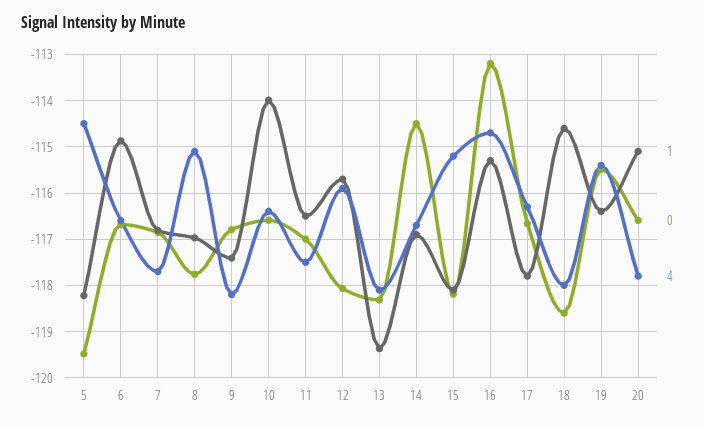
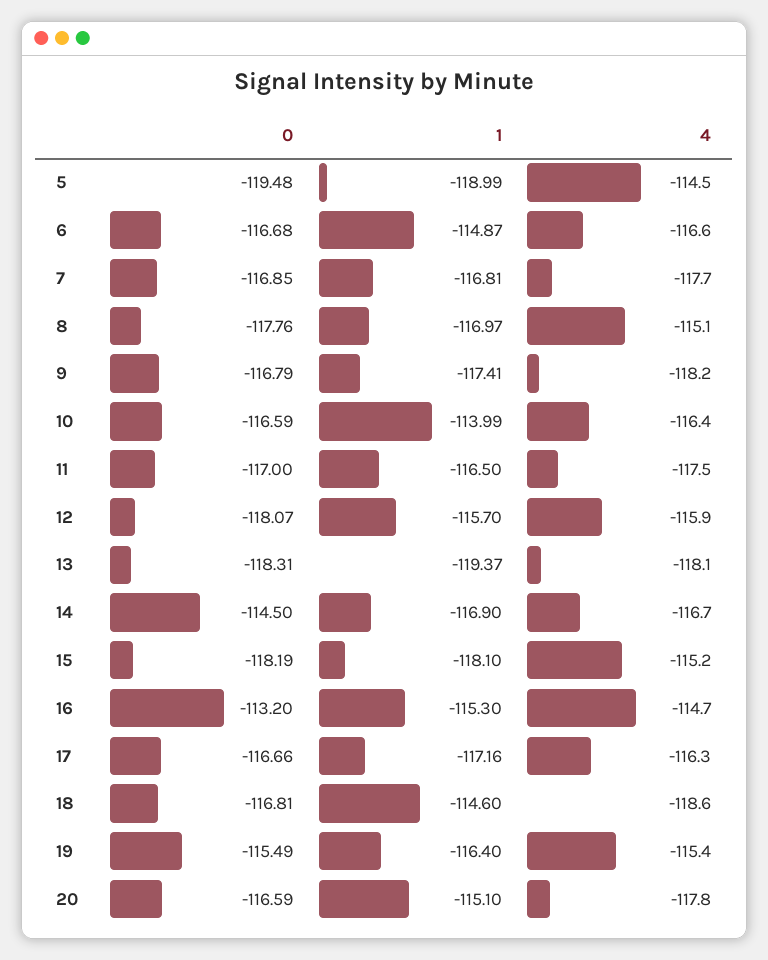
1, 5: -118.2 -> -118.99
1, 17: -117.8 -> -117.16
0, 18: -118.6 -> -116.81
4, 18: -118 -> -118.6

